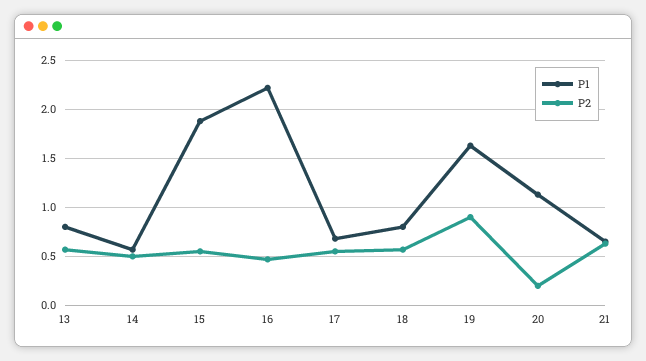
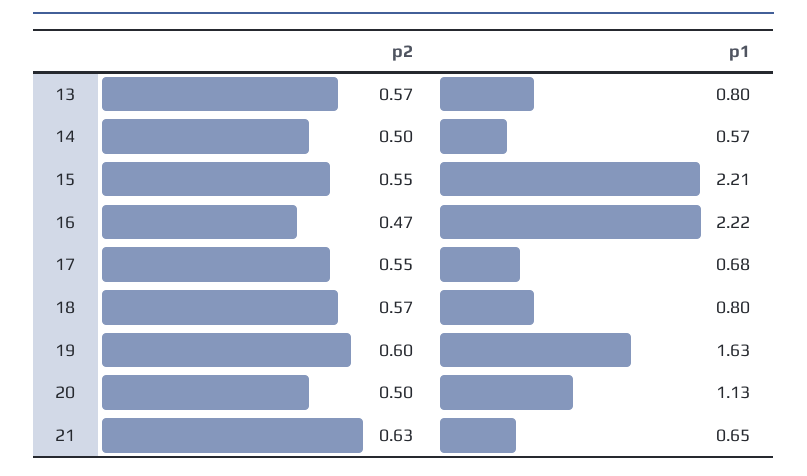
P1, 15: 1.9 -> 2.21
P2, 19: 0.9 -> 0.6
P2, 20: 0.2 -> 0.5

